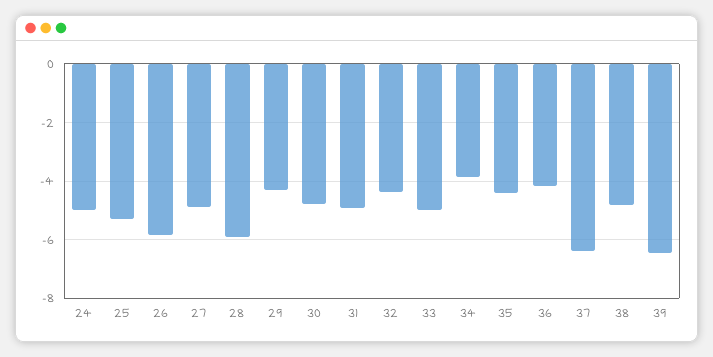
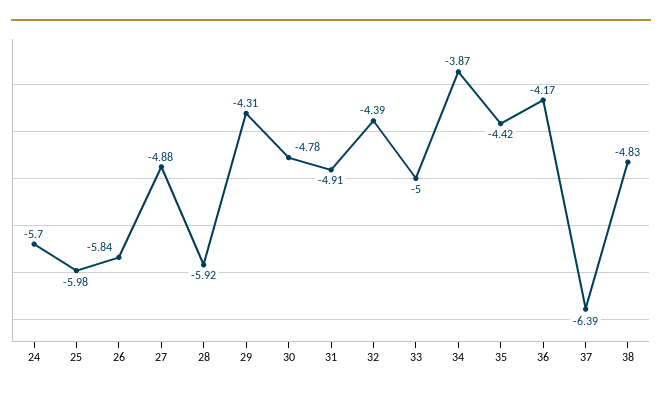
24: -5 -> -5.7
25: -5.25 -> -5.98
39: -6.5 -> none

